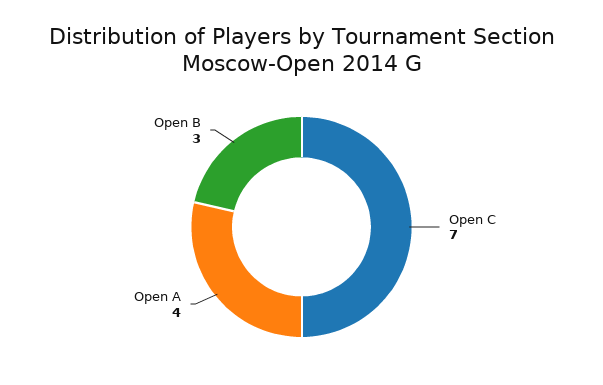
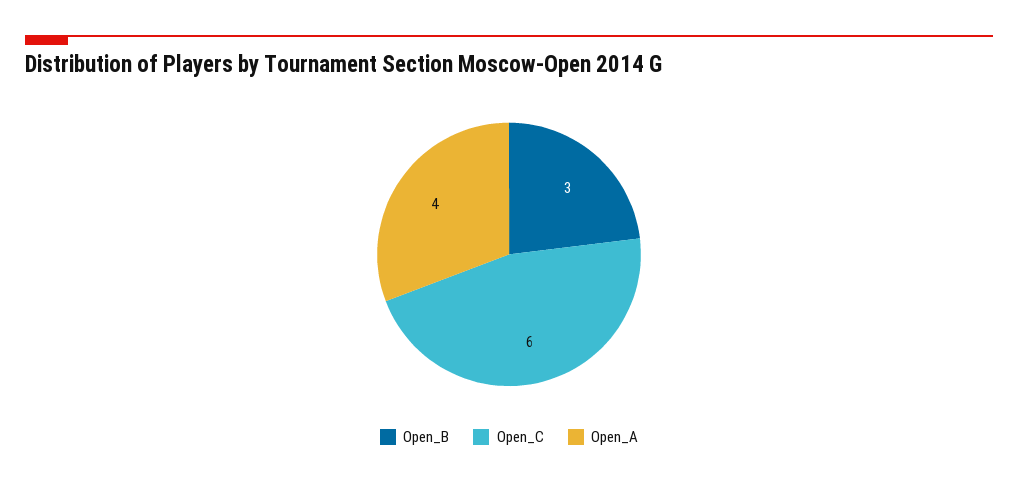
Open C: 7 -> 6

